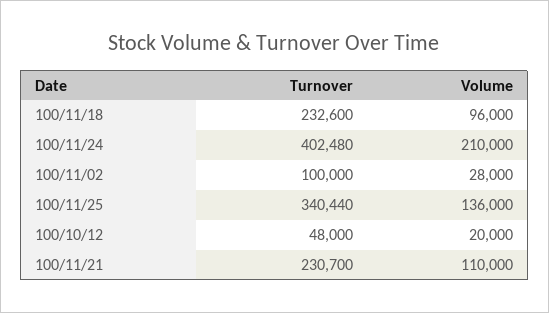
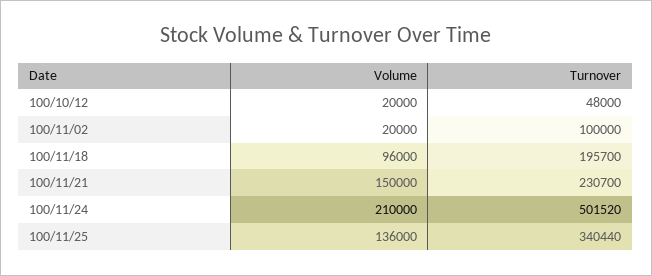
Turnover, 100/11/18: 232600 -> 195700
Turnover, 100/11/24: 402480 -> 501520
Volume, 100/11/02: 28000 -> 20000
Volume, 100/11/21: 110000 -> 150000

